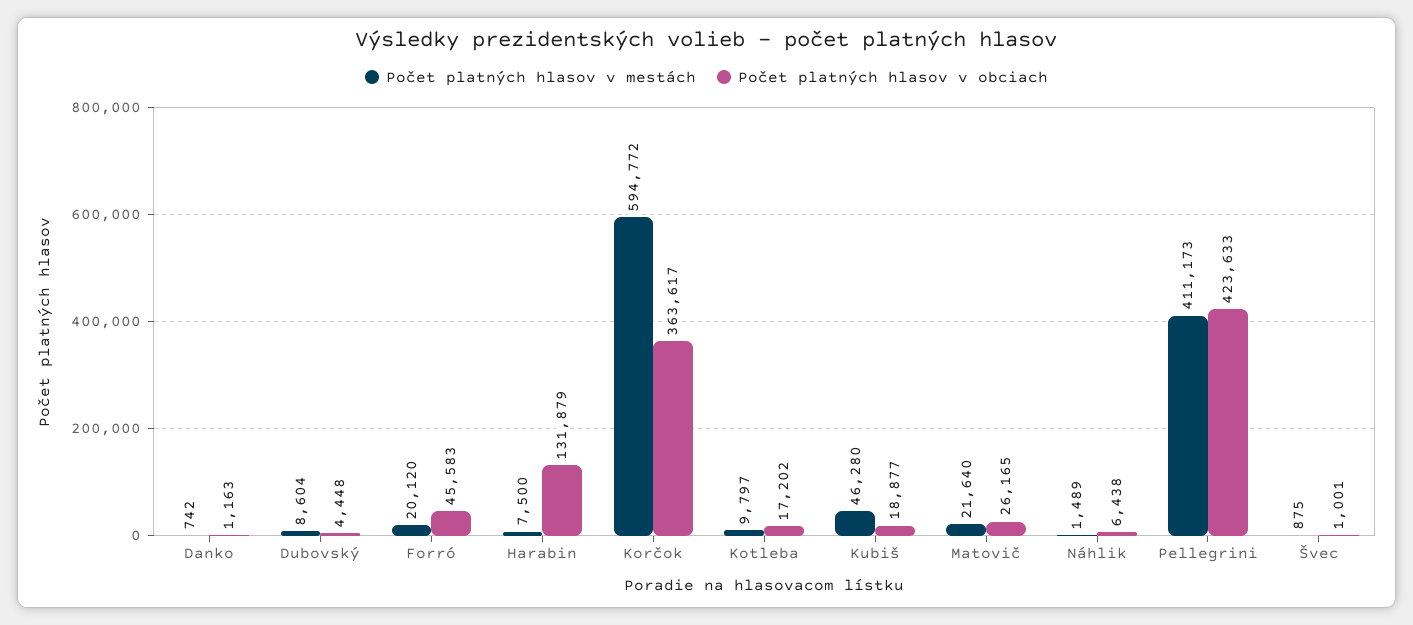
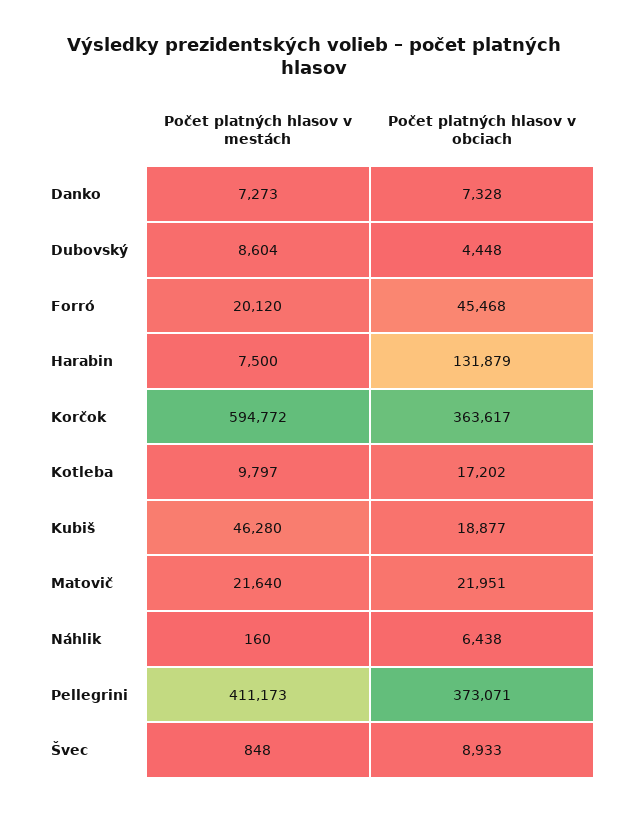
Počet platných hlasov v mestách, Danko: 742 -> 7273
Počet platných hlasov v obciach, Danko: 1163 -> 7328
Počet platných hlasov v obciach, Forró: 45583 -> 45468
Počet platných hlasov v obciach, Matovič: 26165 -> 21951
Počet platných hlasov v mestách, Náhlik: 1489 -> 160
Počet platných hlasov v obciach, Pellegrini: 423633 -> 373071
Počet platných hlasov v mestách, Švec: 875 -> 848
Počet platných hlasov v obciach, Švec: 1001 -> 8933

